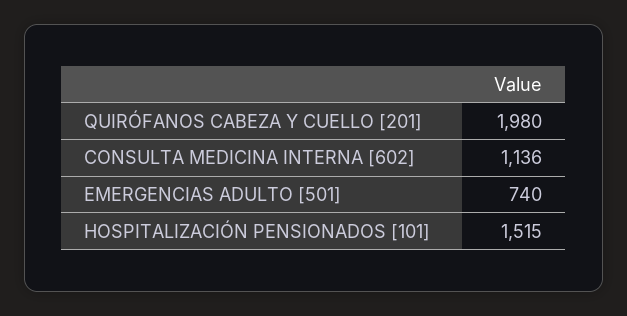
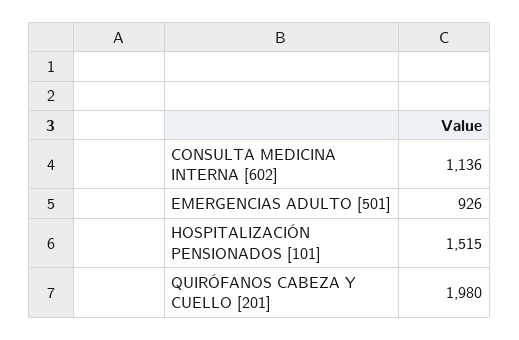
EMERGENCIAS ADULTO [501]: 740 -> 926

